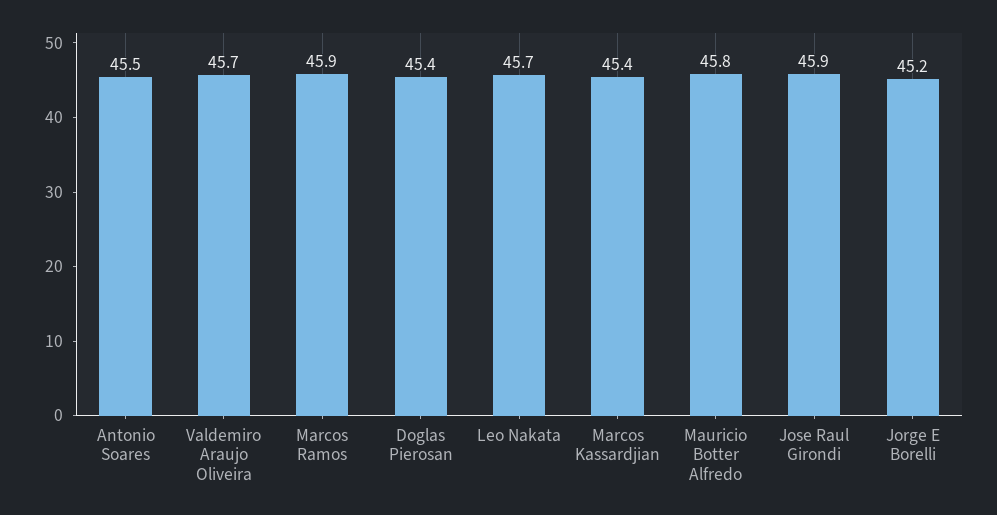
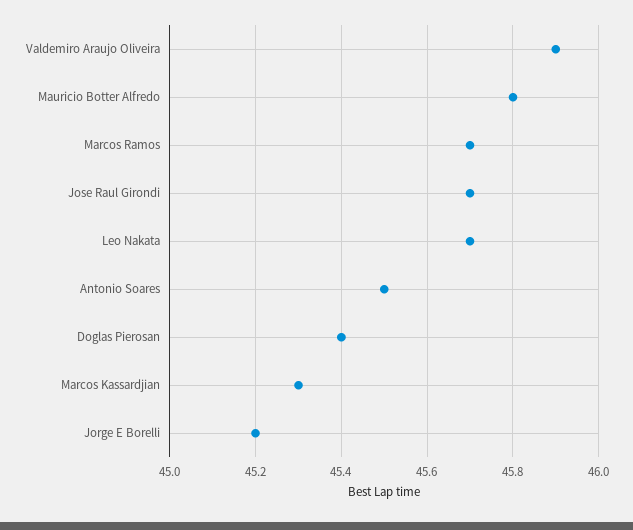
Valdemiro Araujo Oliveira: 45.7 -> 45.9
Marcos Ramos: 45.9 -> 45.7
Marcos Kassardjian: 45.4 -> 45.3
Jose Raul Girondi: 45.9 -> 45.7

